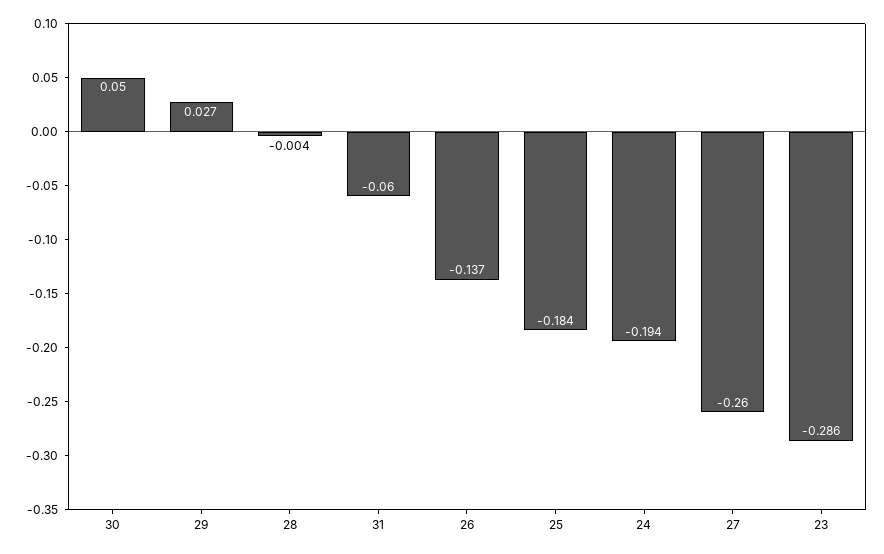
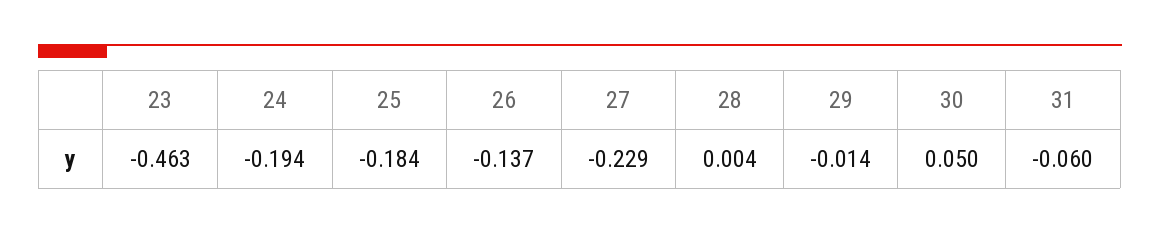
29: 0.027 -> -0.014
28: -0.004 -> 0.004
27: -0.26 -> -0.229
23: -0.286 -> -0.463

